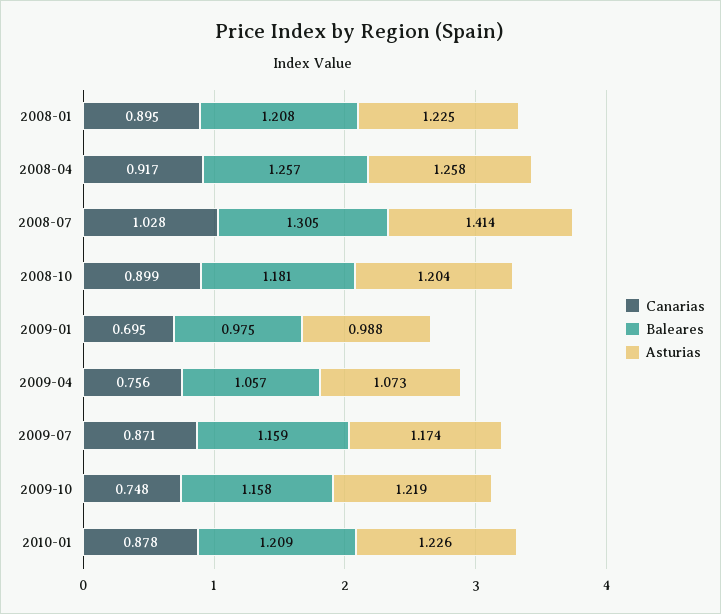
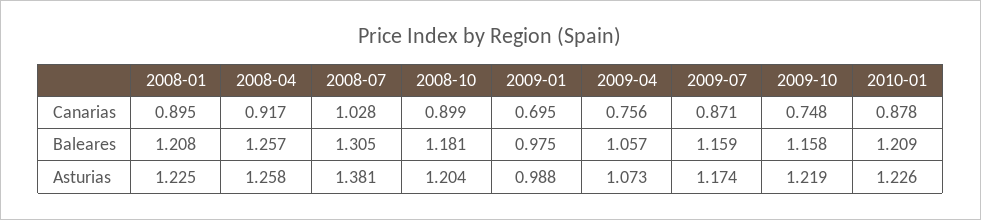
Asturias, 2008-07: 1.414 -> 1.381

